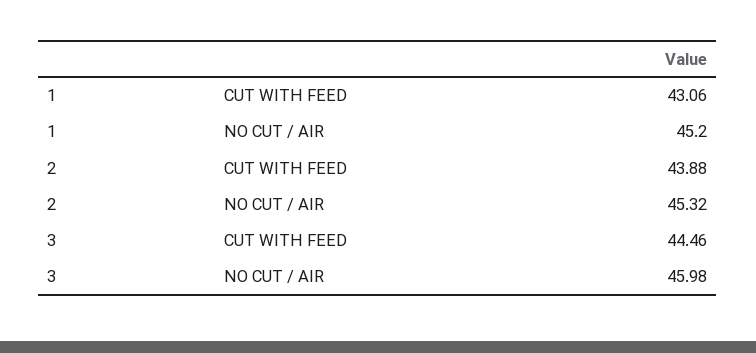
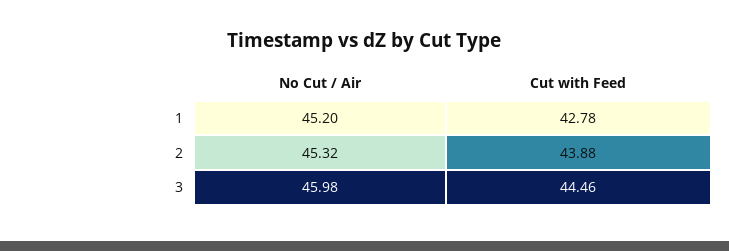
1, CUT WITH FEED: 43.06 -> 42.78

